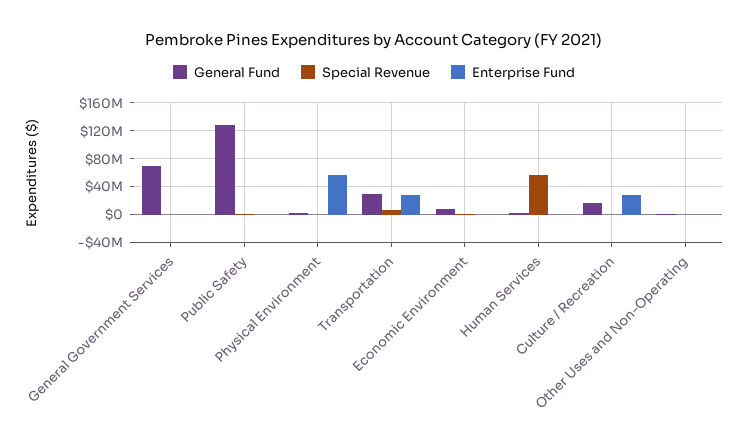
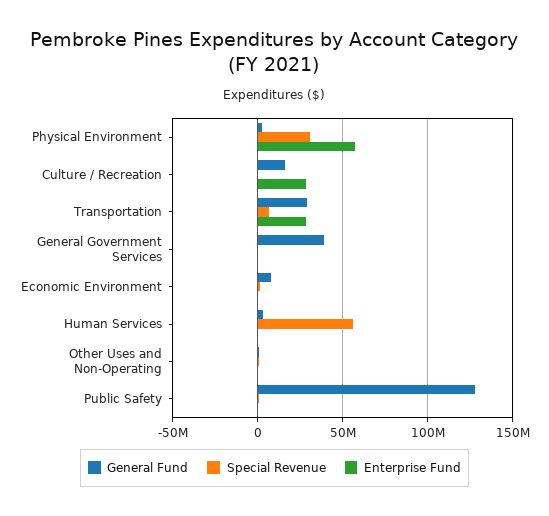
General Fund, General Government Services: 70000000 -> 40000000
Special Revenue, Physical Environment: 0 -> 30000000

